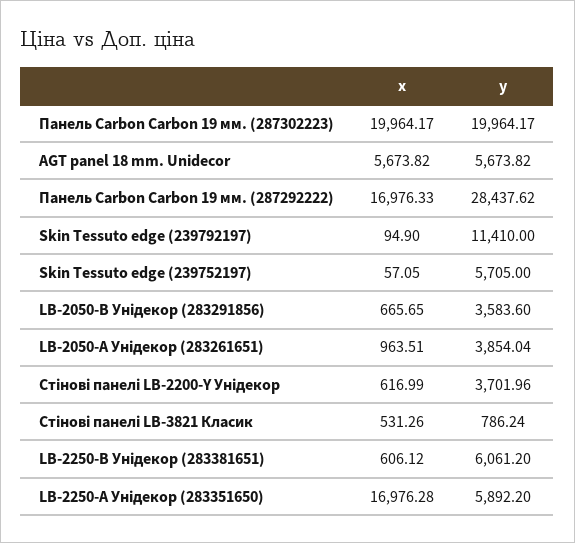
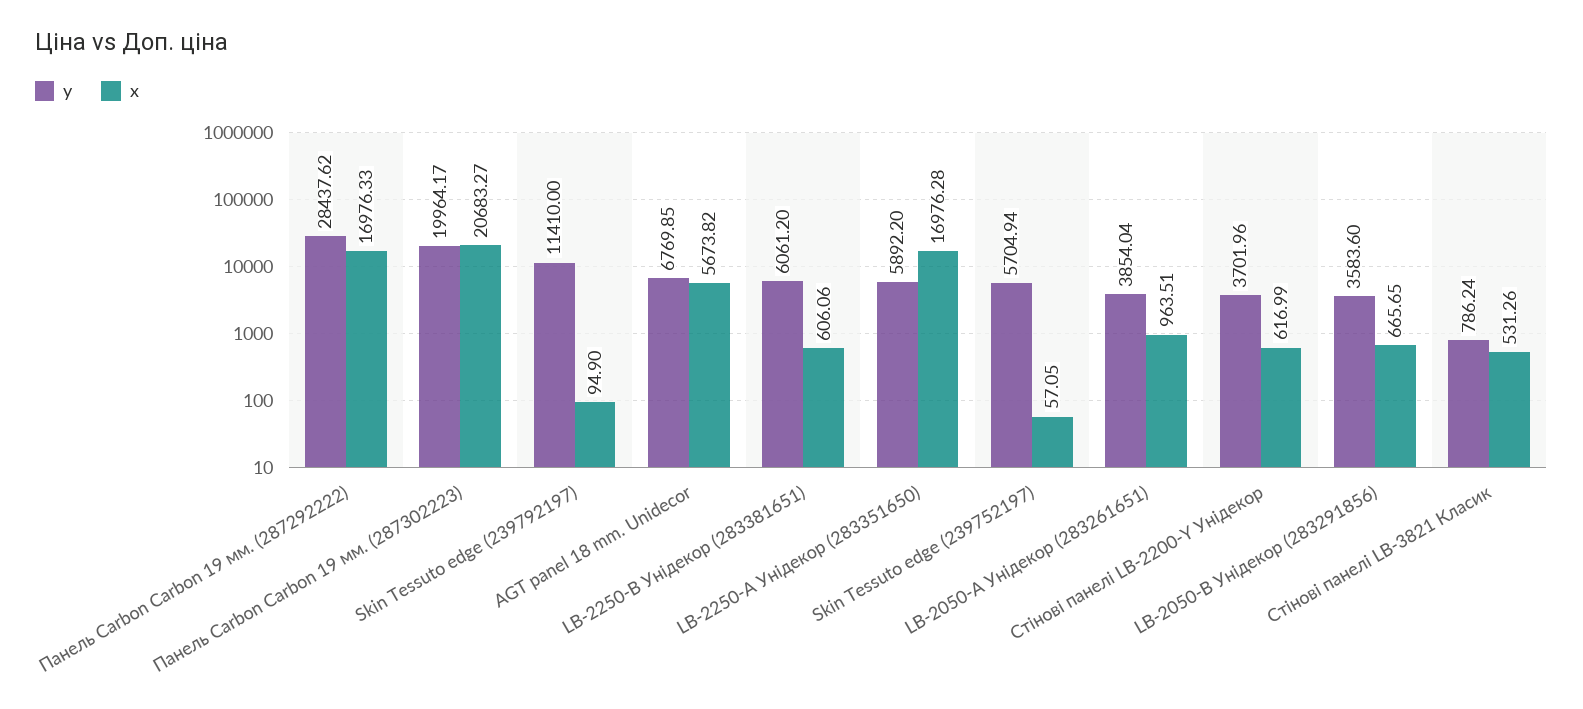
x, Панель Carbon Carbon 19 мм. (287302223): 19964.17 -> 20683.27
y, AGT panel 18 mm. Unidecor: 5673.82 -> 6769.85
y, Skin Tessuto edge (239752197): 5705 -> 5704.94
x, LB-2250-В Унідекор (283381651): 606.12 -> 606.06

